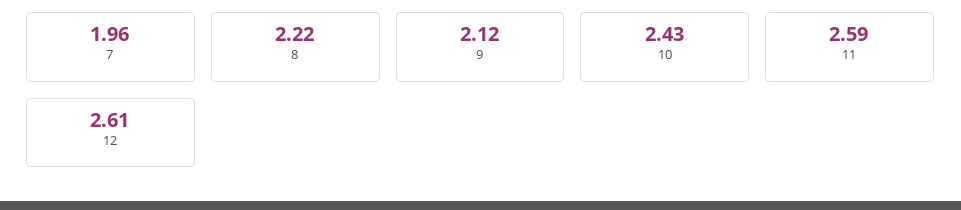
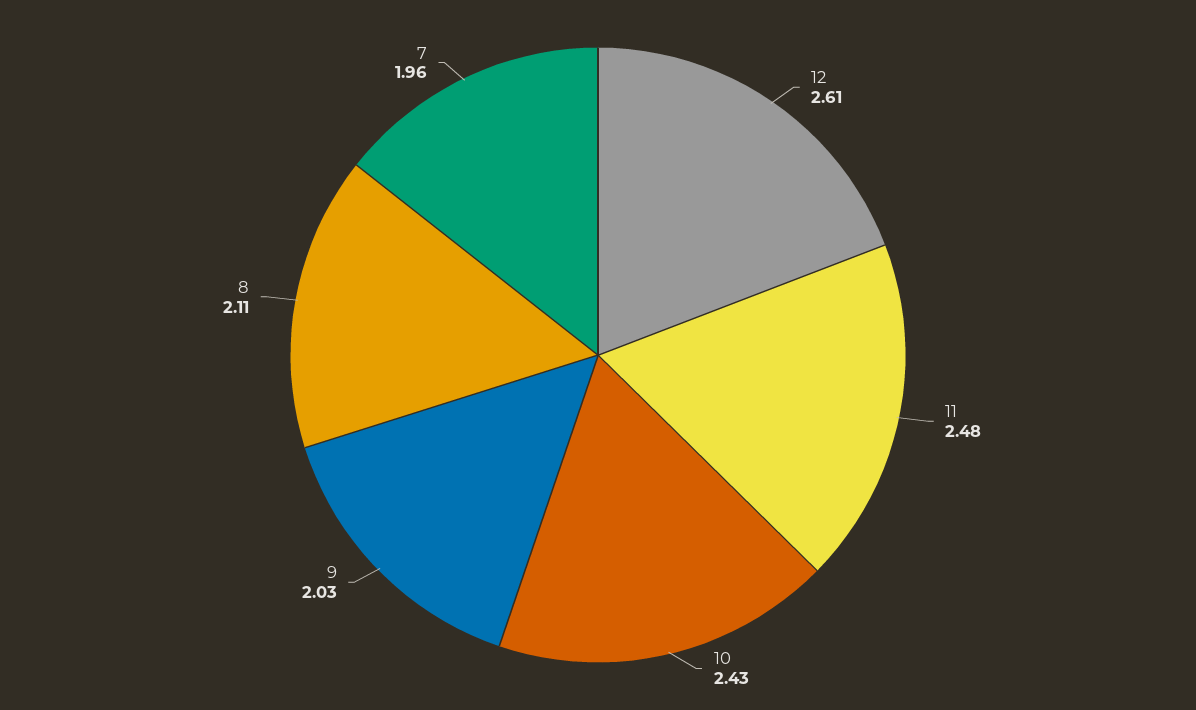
8: 2.22 -> 2.11
9: 2.12 -> 2.03
11: 2.59 -> 2.48

